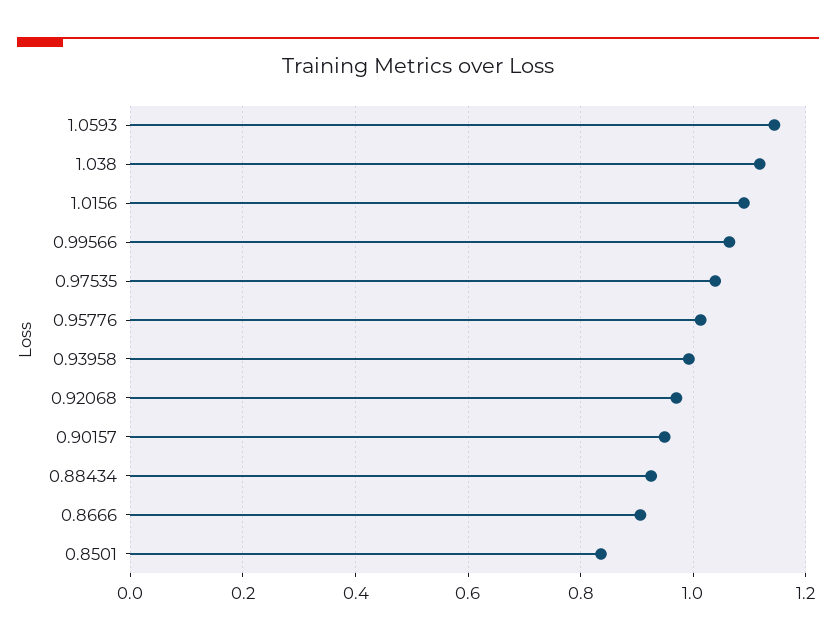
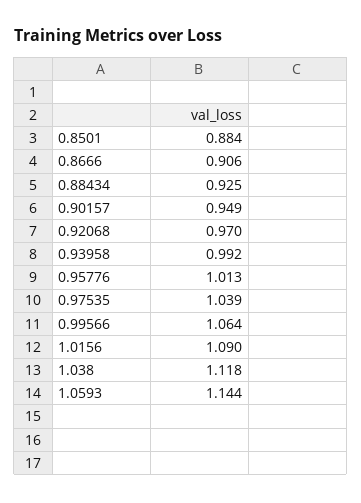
0.8501: 0.84 -> 0.884

